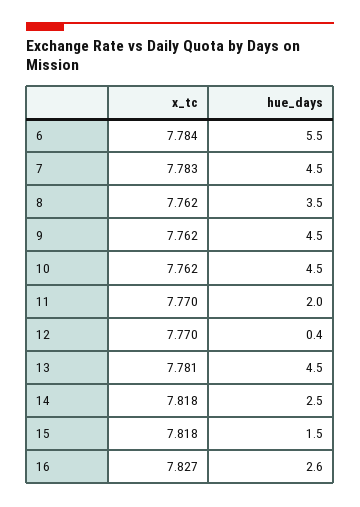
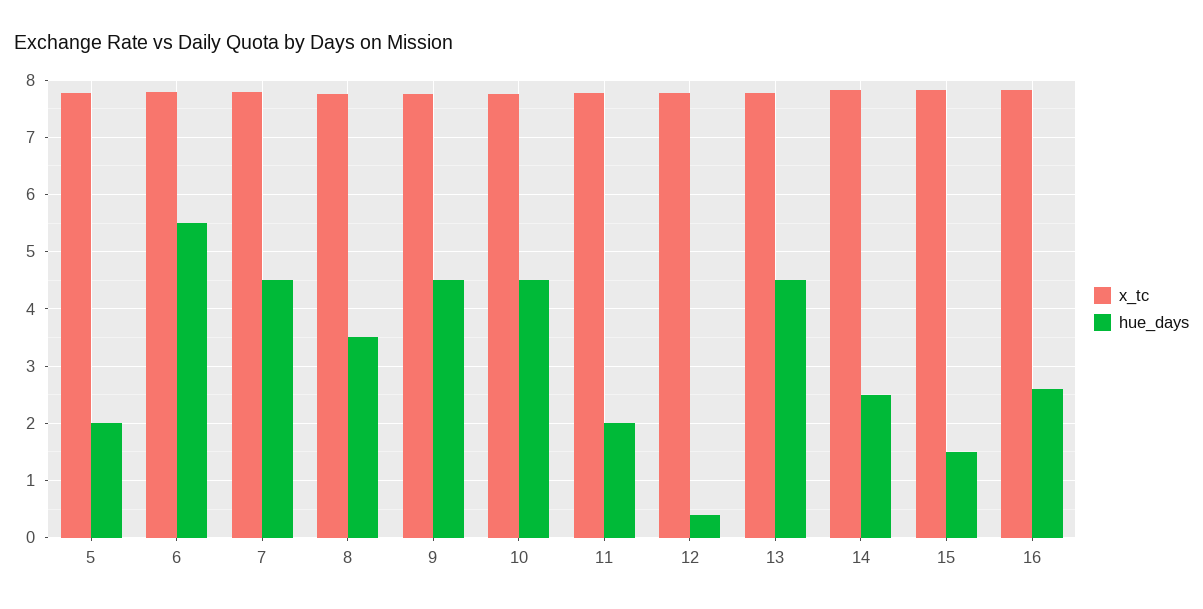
x_tc, 5: none -> 7.8
hue_days, 5: none -> 2

